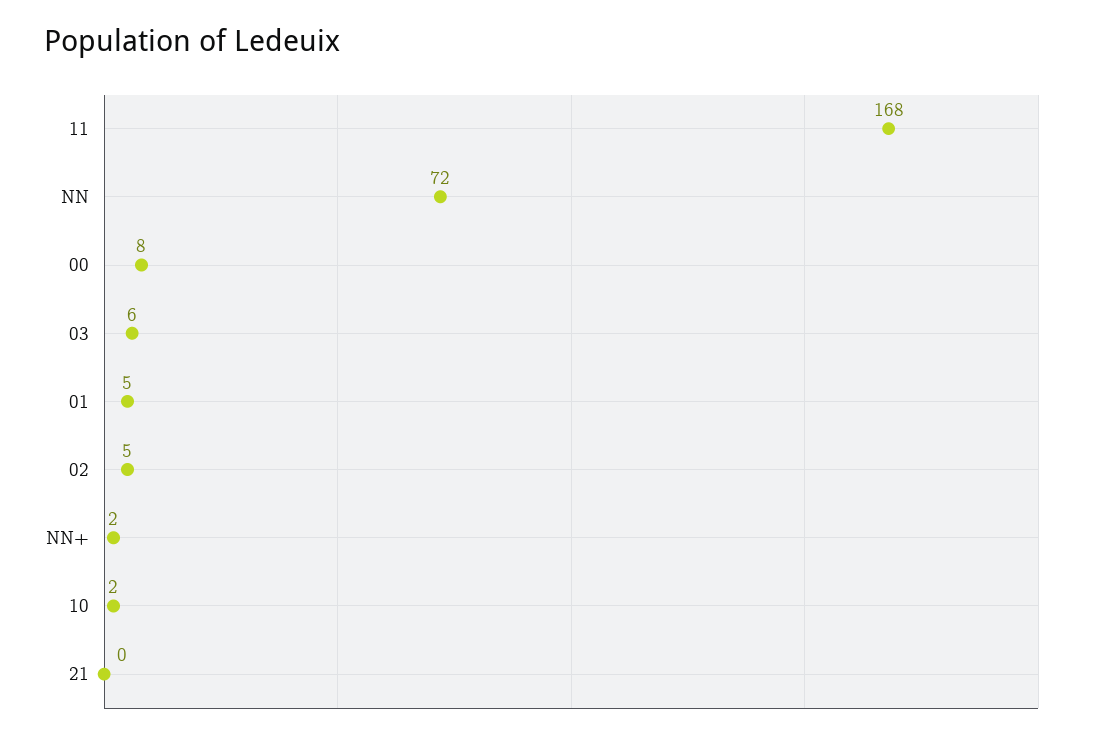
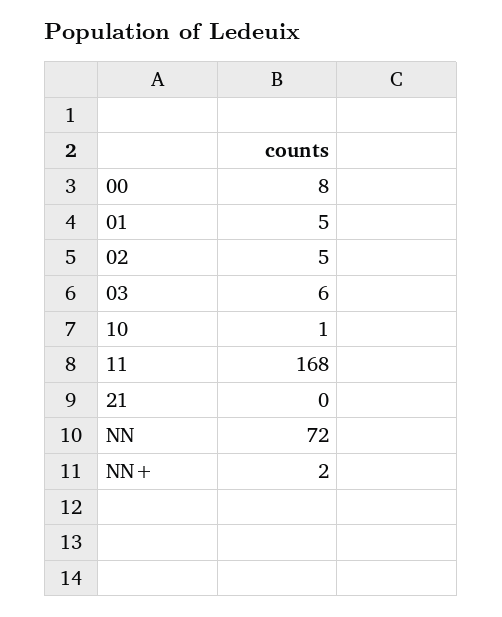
10: 2 -> 1

